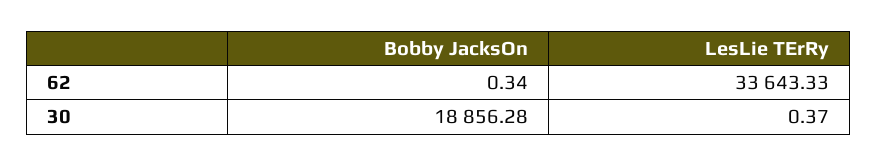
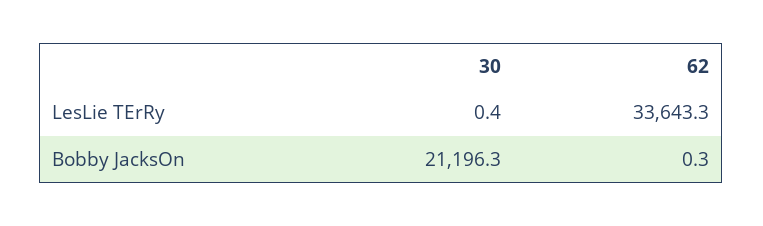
Bobby JacksOn, 30: 18856.28 -> 21196.3

